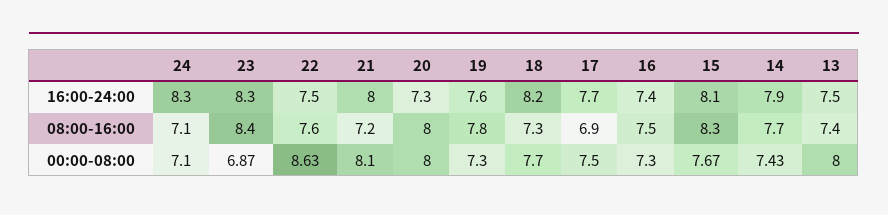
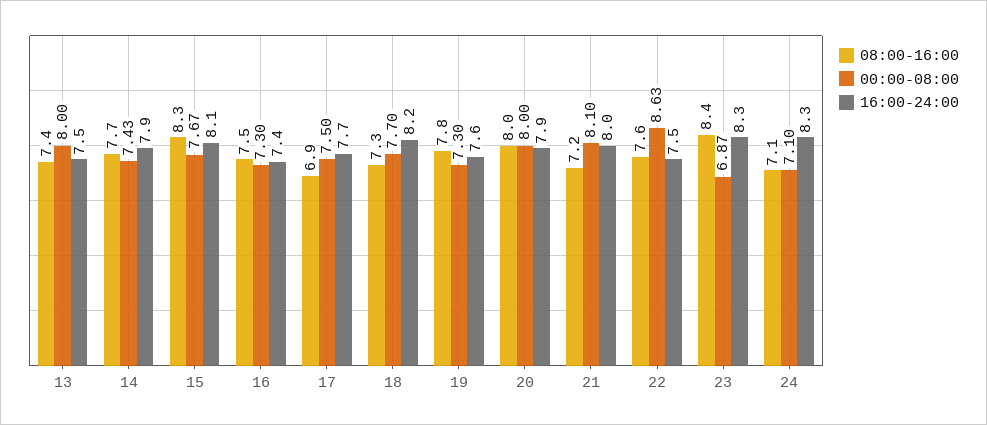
16:00-24:00, 20: 7.3 -> 7.9

